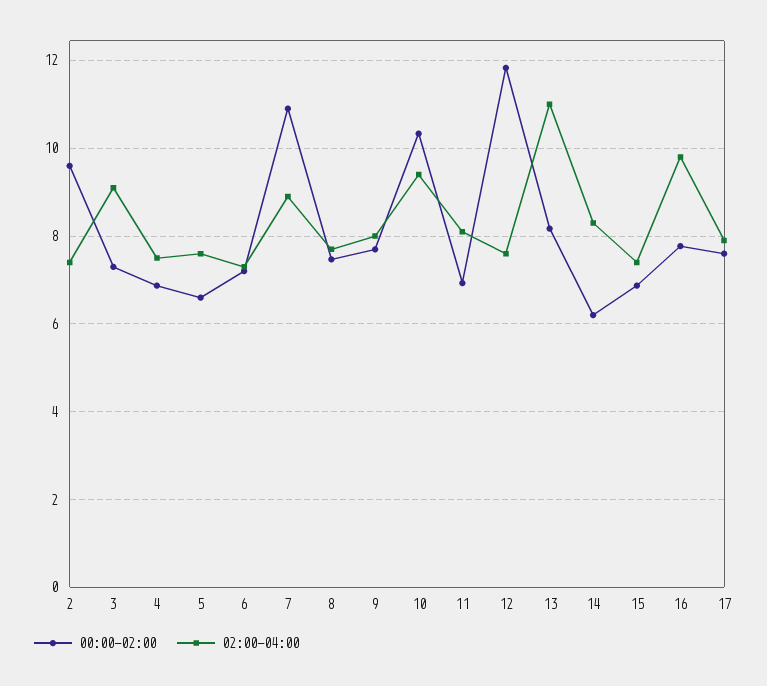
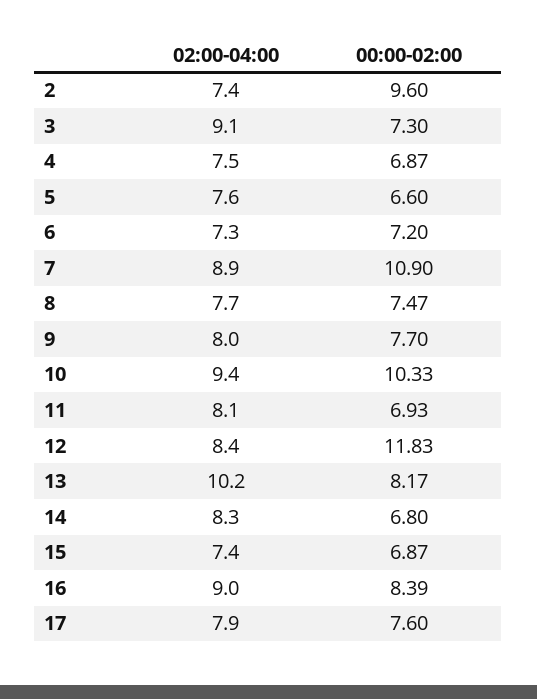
02:00-04:00, 12: 7.6 -> 8.4
02:00-04:00, 13: 11 -> 10.2
00:00-02:00, 14: 6.2 -> 6.8
00:00-02:00, 16: 7.8 -> 8.39
02:00-04:00, 16: 9.8 -> 9

